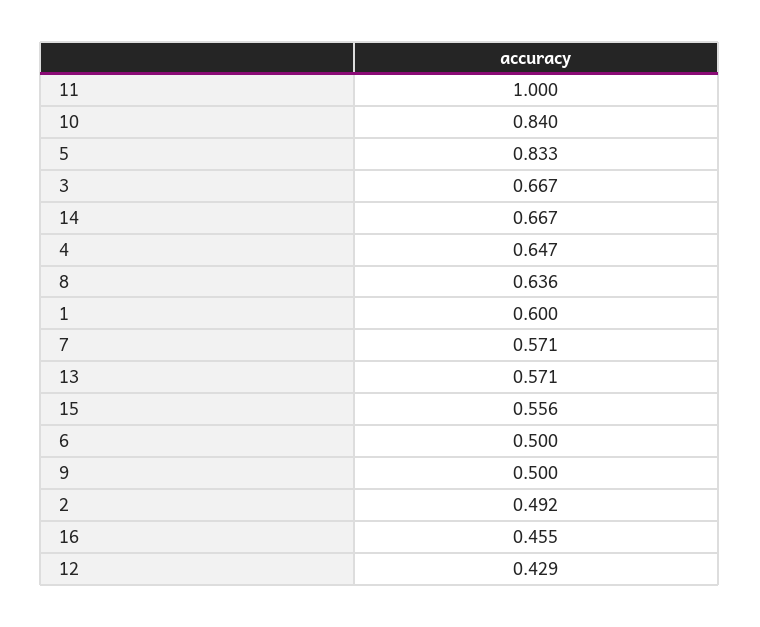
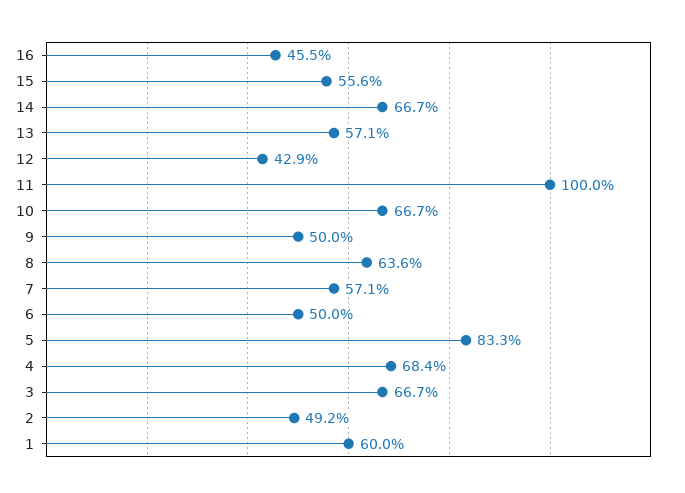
10: 0.84 -> 0.667
4: 0.647 -> 0.684

